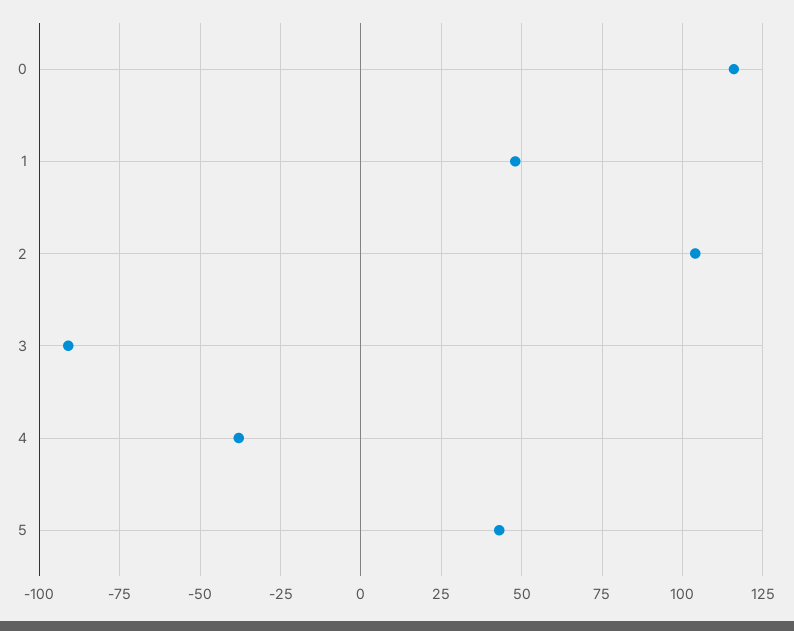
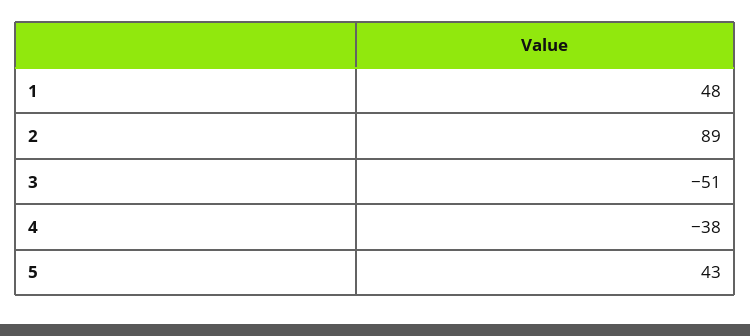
0: 115 -> none
2: 105 -> 89
3: -90 -> -51

